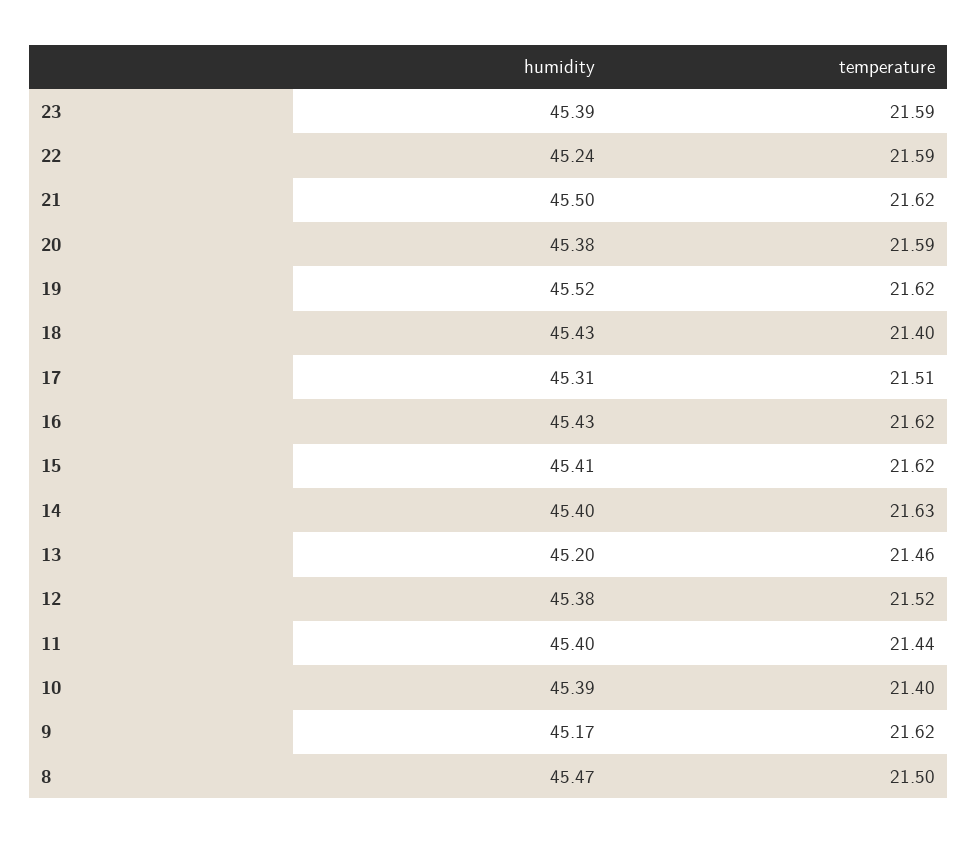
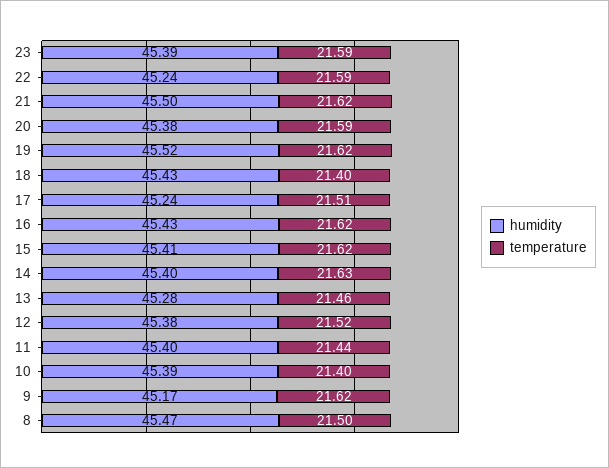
humidity, 17: 45.31 -> 45.24
humidity, 13: 45.2 -> 45.28

